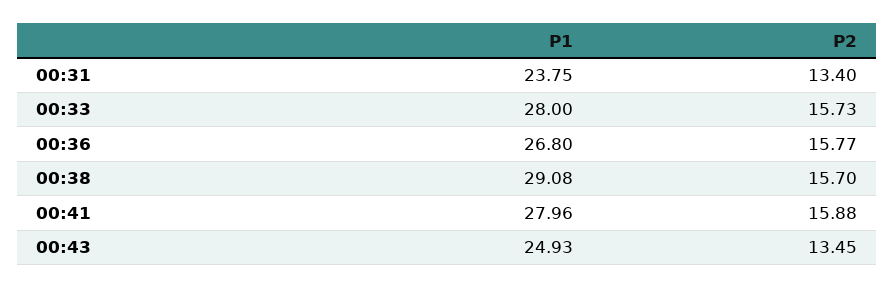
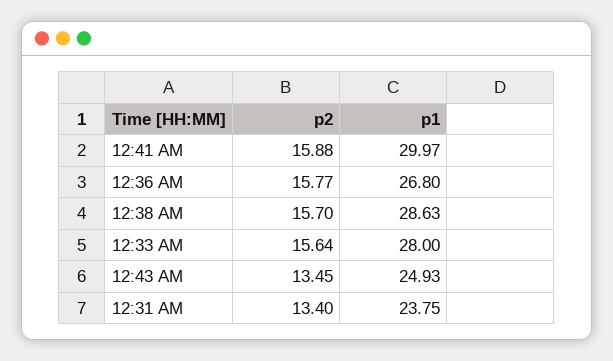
P2, 00:33: 15.73 -> 15.64
P1, 00:38: 29.08 -> 28.63
P1, 00:41: 27.96 -> 29.97

